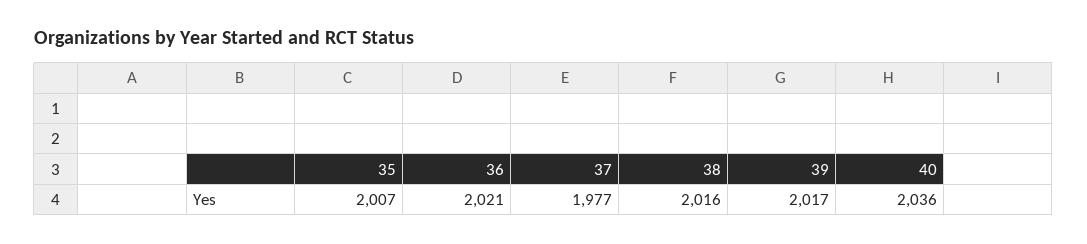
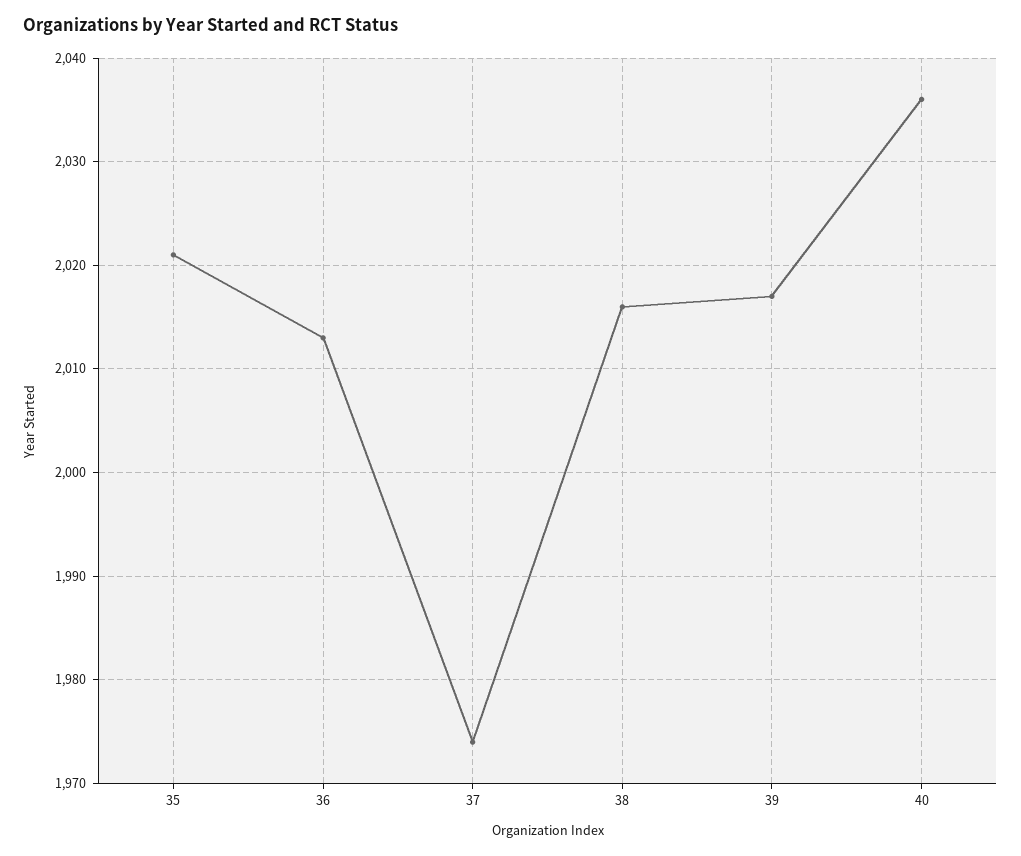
35: 2007 -> 2021
36: 2021 -> 2013
37: 1977 -> 1974

